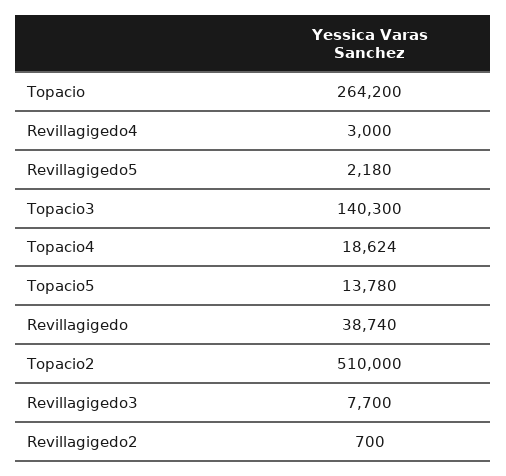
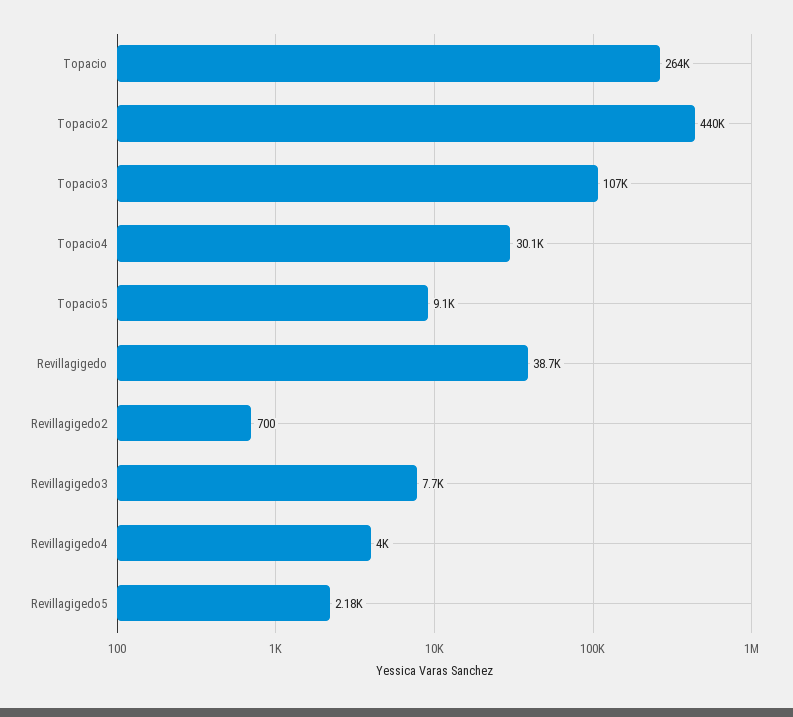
Revillagigedo4: 3000 -> 4000
Topacio3: 140300 -> 107000
Topacio4: 18624 -> 30100
Topacio5: 13780 -> 9100
Topacio2: 510000 -> 440000

